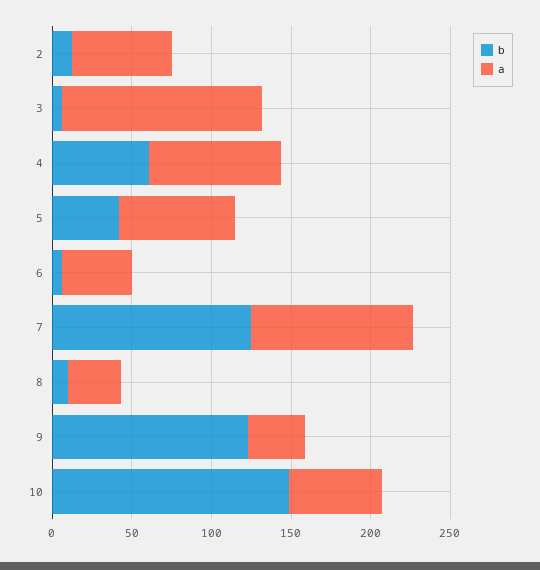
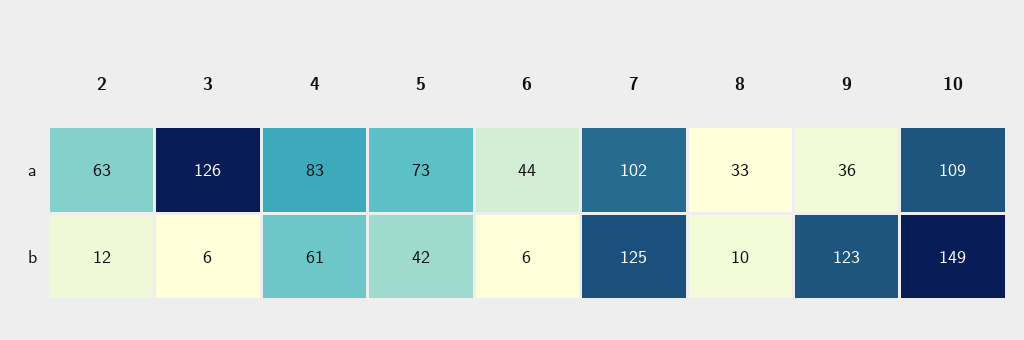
a, 10: 60 -> 109

